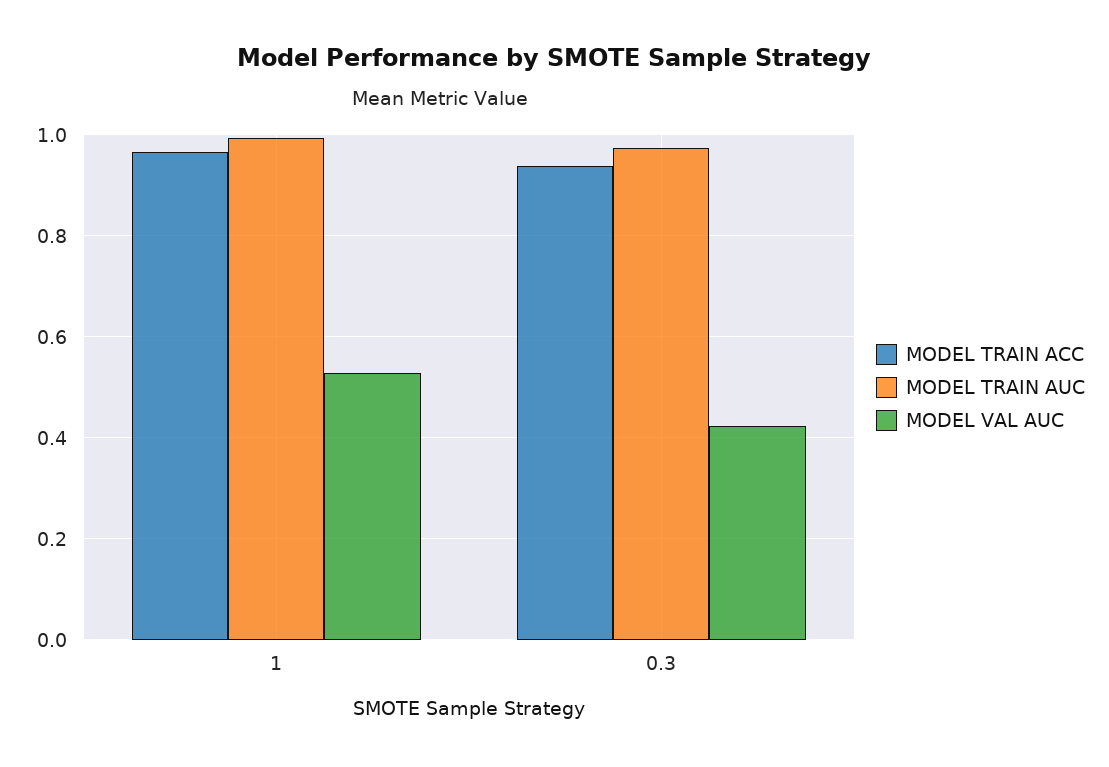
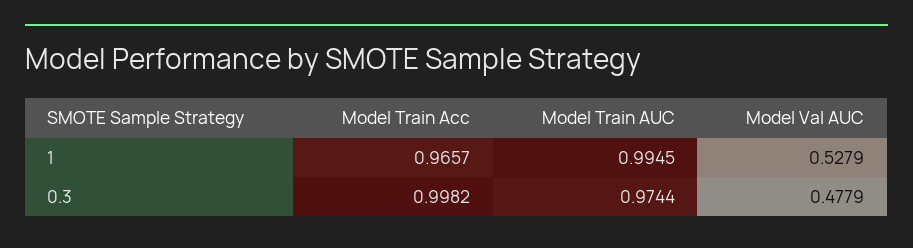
MODEL TRAIN ACC, 0.3: 0.94 -> 0.9982
MODEL VAL AUC, 0.3: 0.42 -> 0.4779

